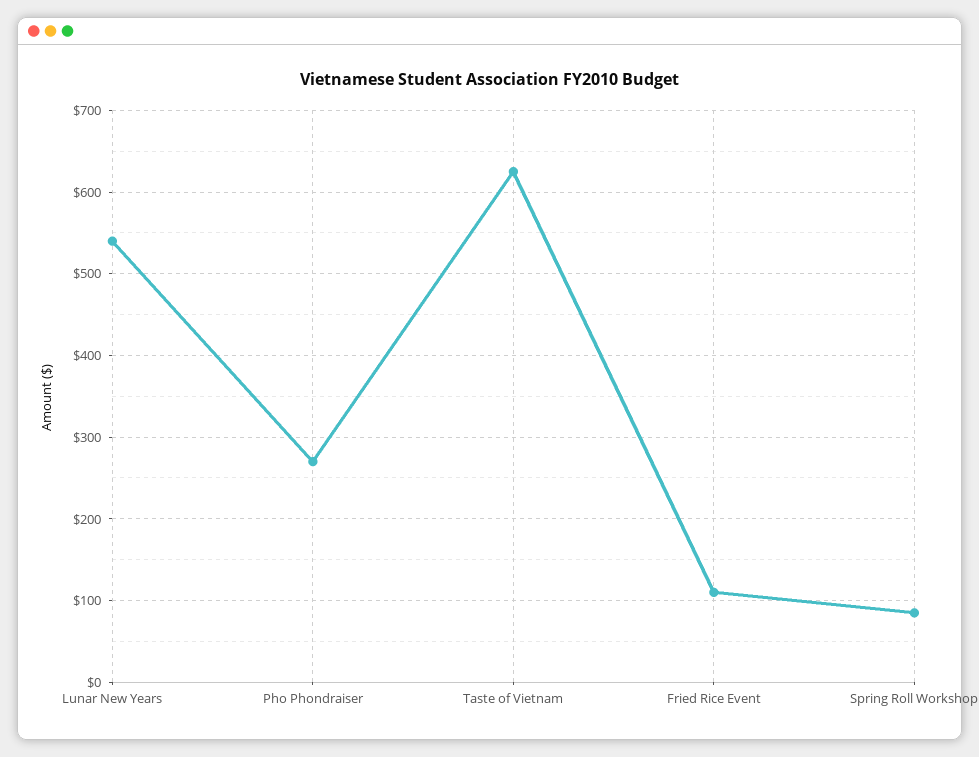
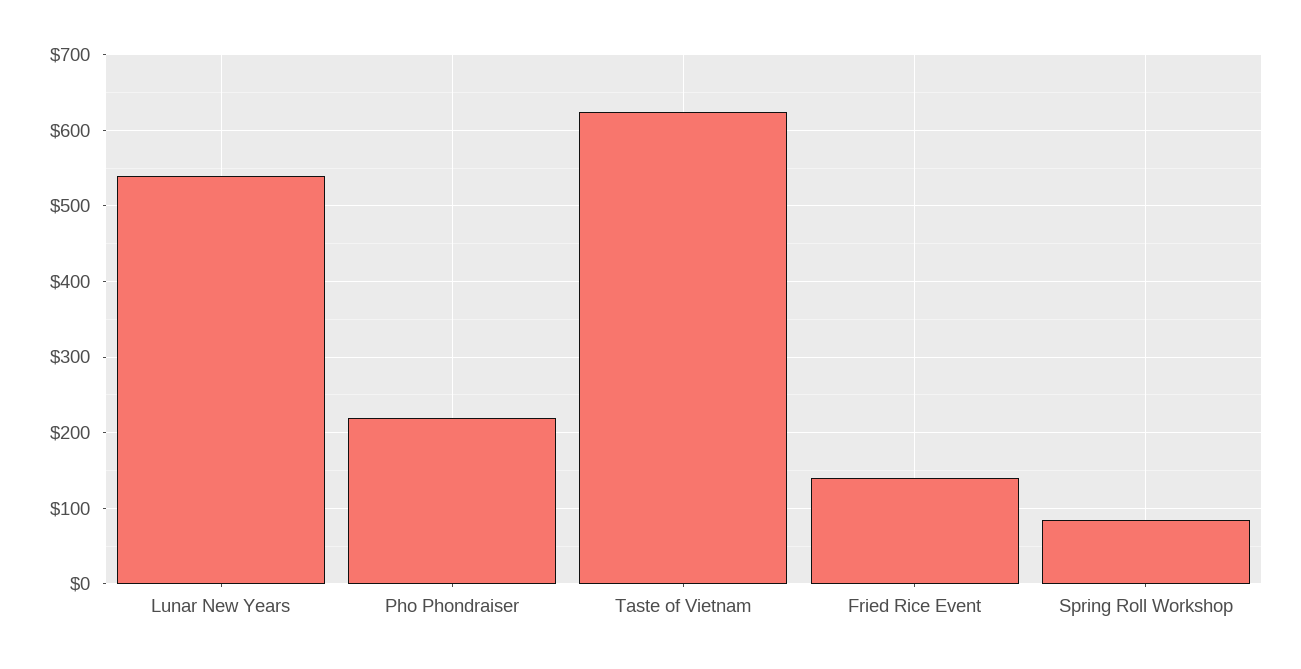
Pho Phondraiser: 270 -> 220
Fried Rice Event: 110 -> 140

